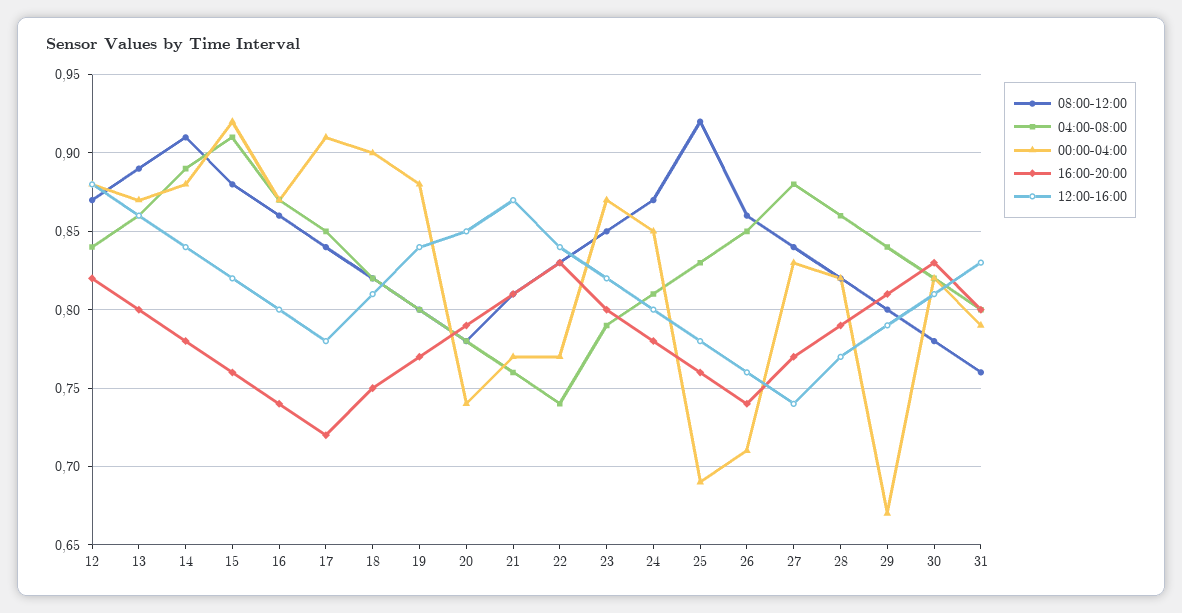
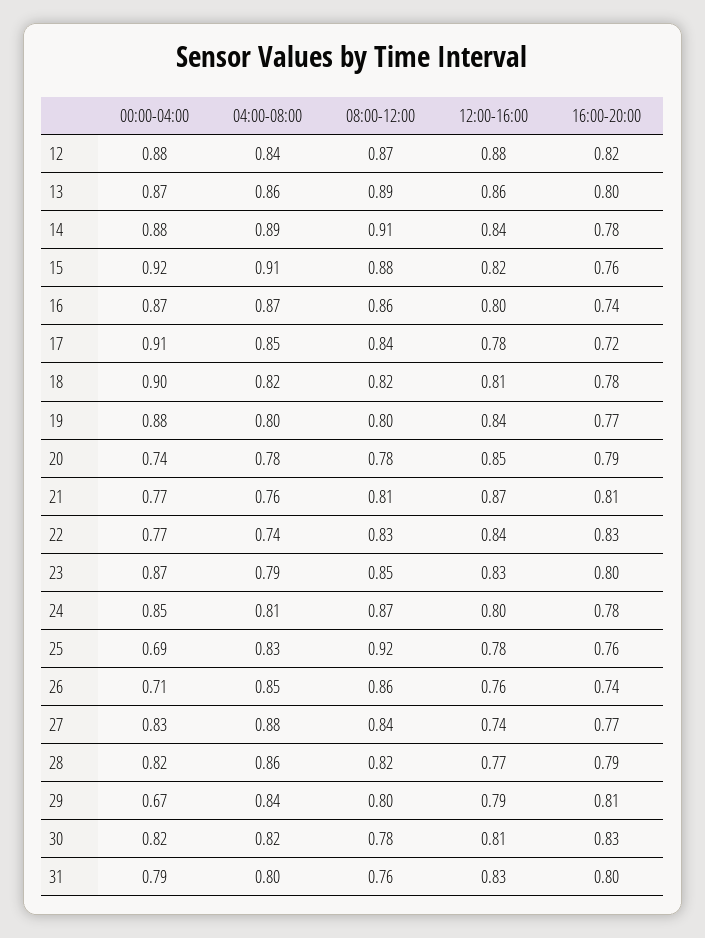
16:00-20:00, 18: 0.75 -> 0.78
12:00-16:00, 23: 0.82 -> 0.83

